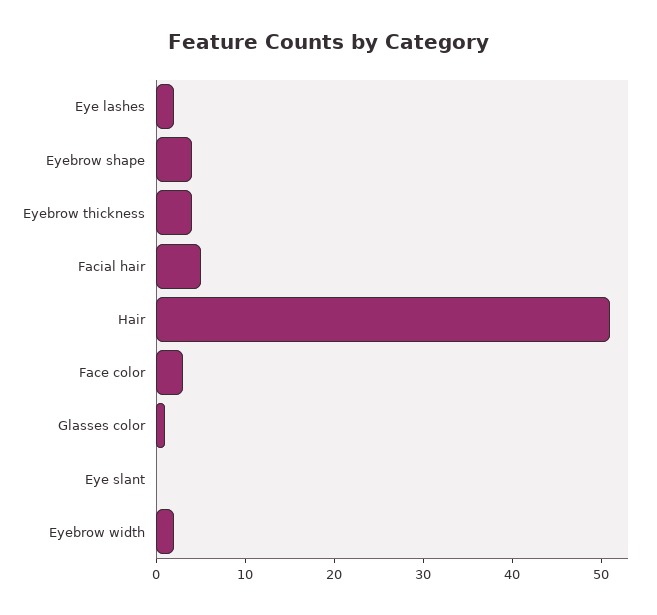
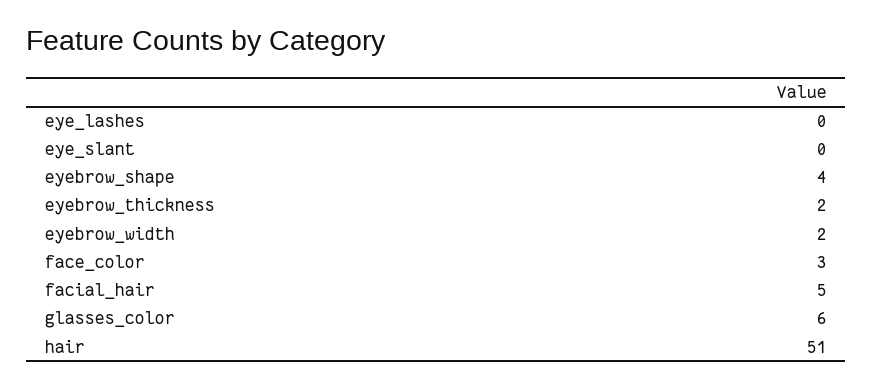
Eye lashes: 2 -> 0
Eyebrow thickness: 4 -> 2
Glasses color: 1 -> 6

